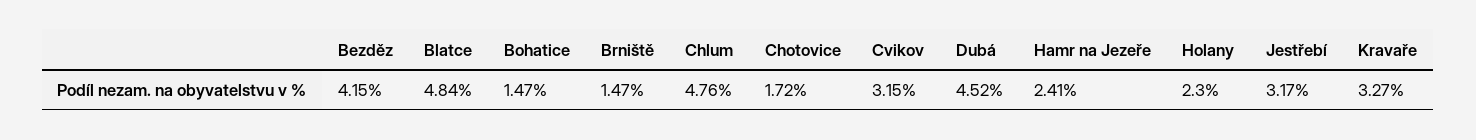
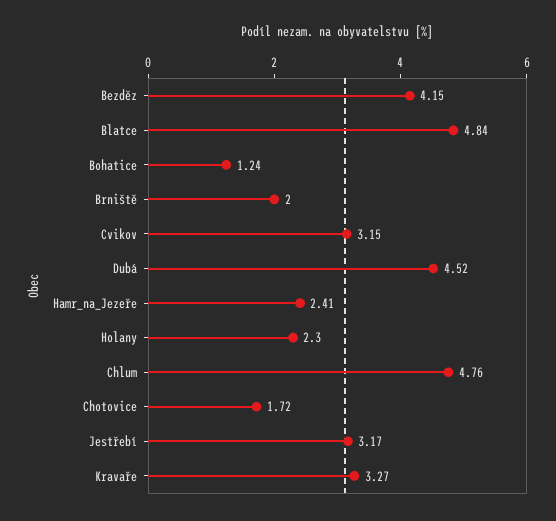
Bohatice: 1.47 -> 1.24
Brniště: 1.47 -> 2

